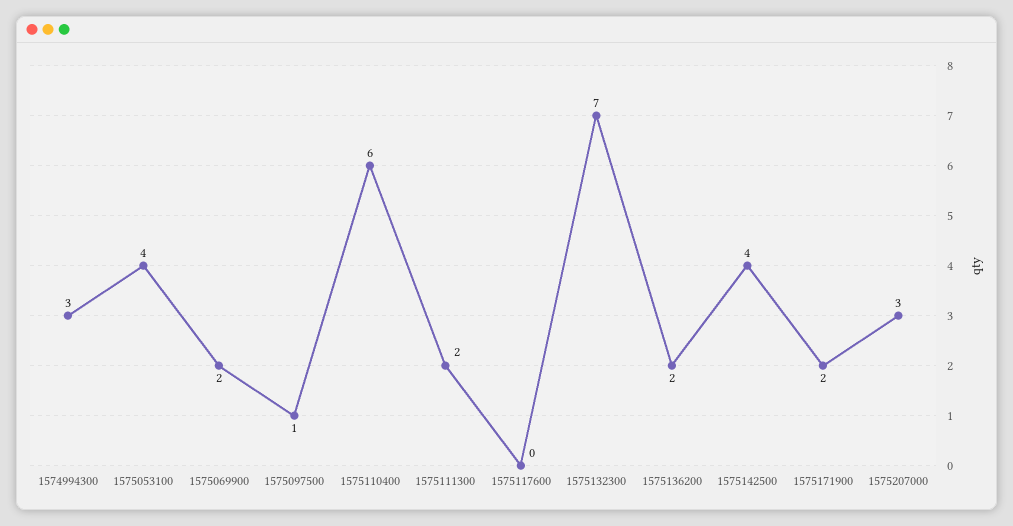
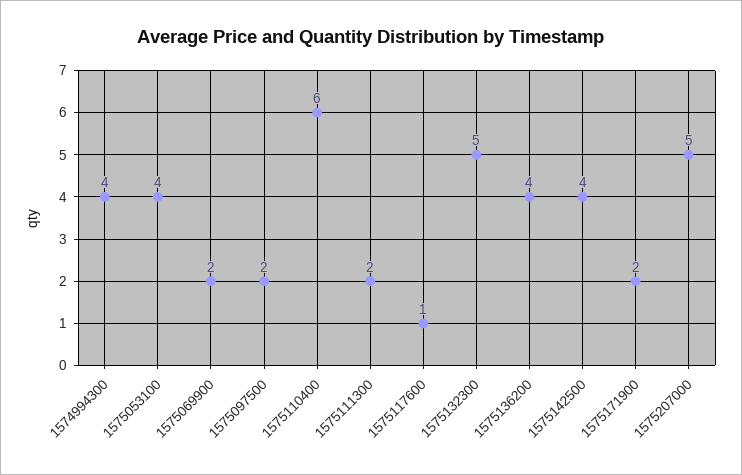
1574994300: 3 -> 4
1575097500: 1 -> 2
1575117600: 0 -> 1
1575132300: 7 -> 5
1575136200: 2 -> 4
1575207000: 3 -> 5

